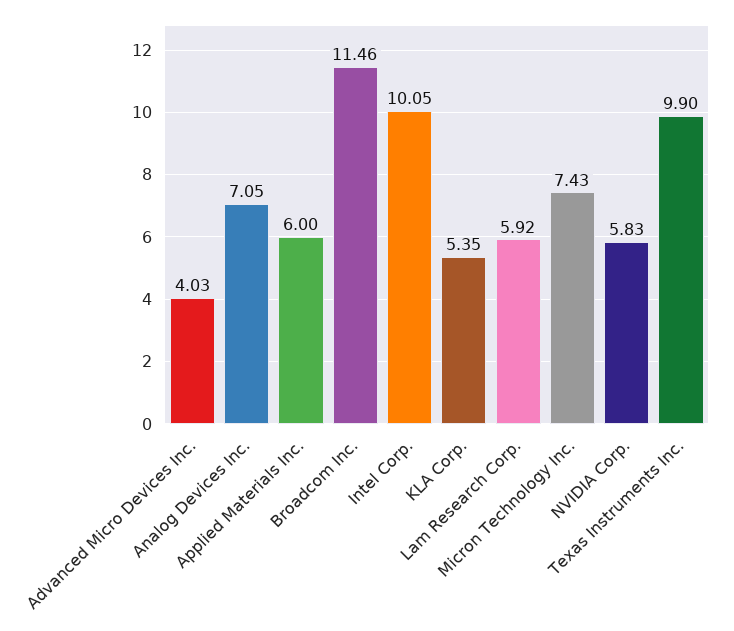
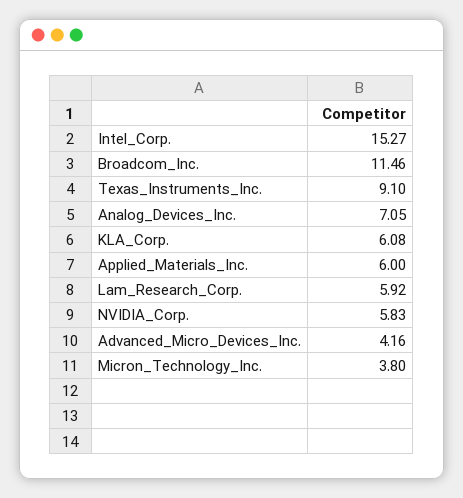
Advanced Micro Devices Inc.: 4.03 -> 4.16
Intel Corp.: 10.05 -> 15.27
KLA Corp.: 5.35 -> 6.08
Micron Technology Inc.: 7.43 -> 3.8
Texas Instruments Inc.: 9.9 -> 9.1

